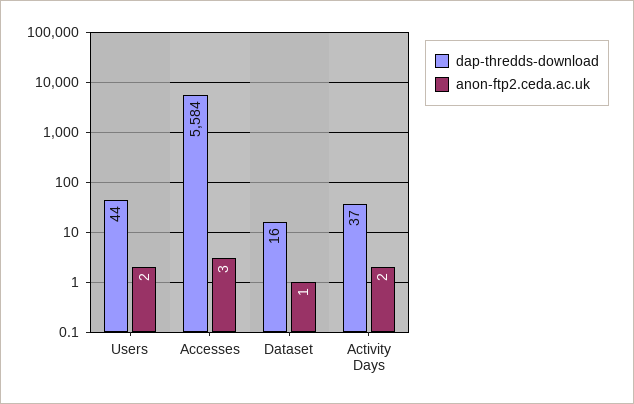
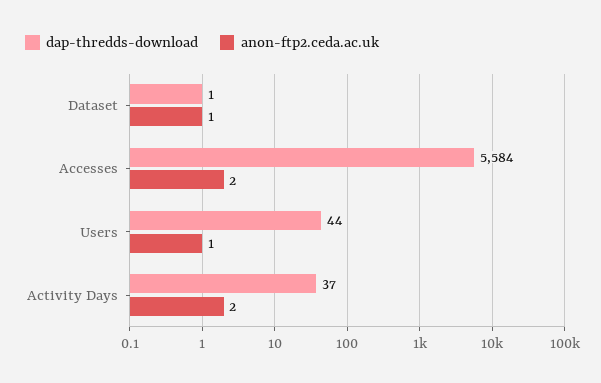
anon-ftp2.ceda.ac.uk, Users: 2 -> 1
anon-ftp2.ceda.ac.uk, Accesses: 3 -> 2
dap-thredds-download, Dataset: 16 -> 1

